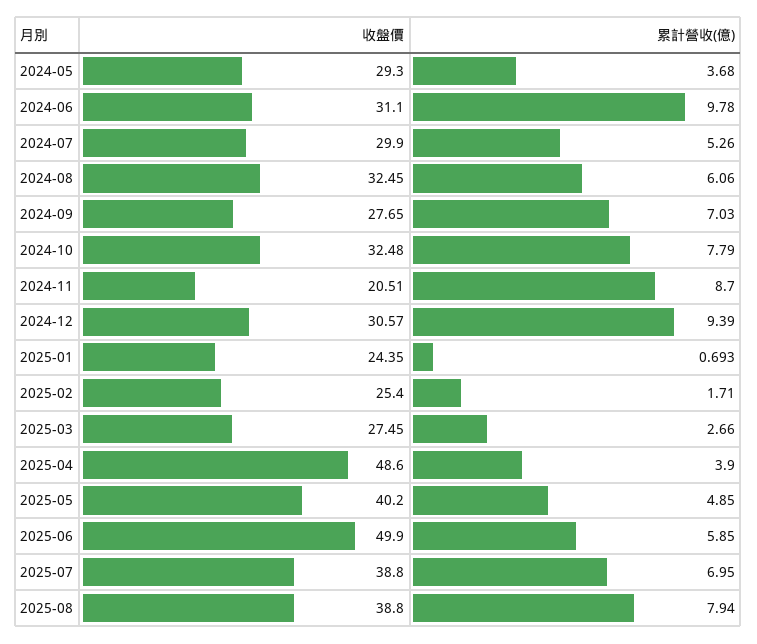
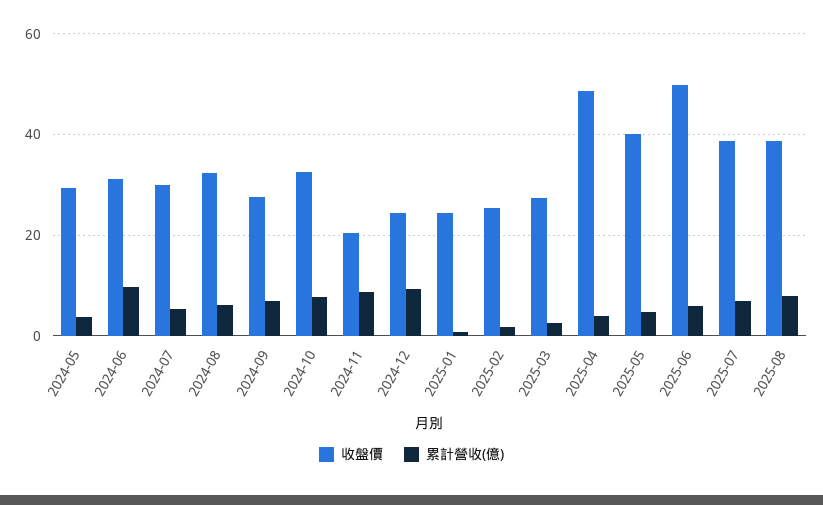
收盤價, 2024-12: 30.57 -> 24

